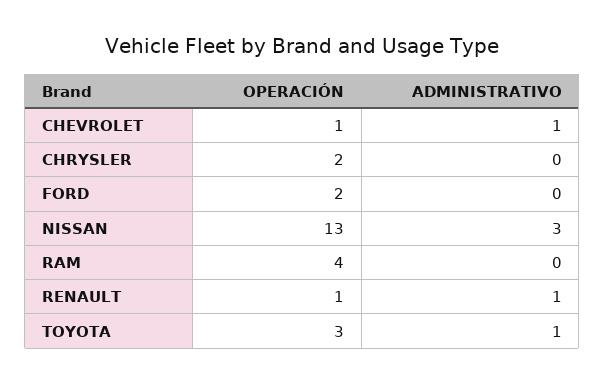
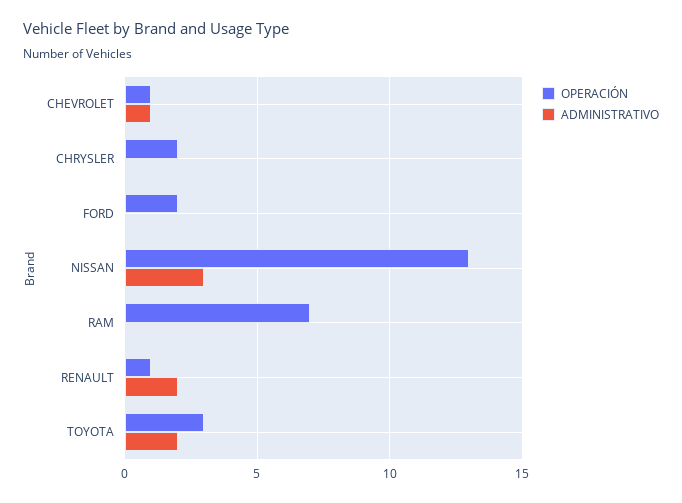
OPERACIÓN, RAM: 4 -> 7
ADMINISTRATIVO, RENAULT: 1 -> 2
ADMINISTRATIVO, TOYOTA: 1 -> 2

